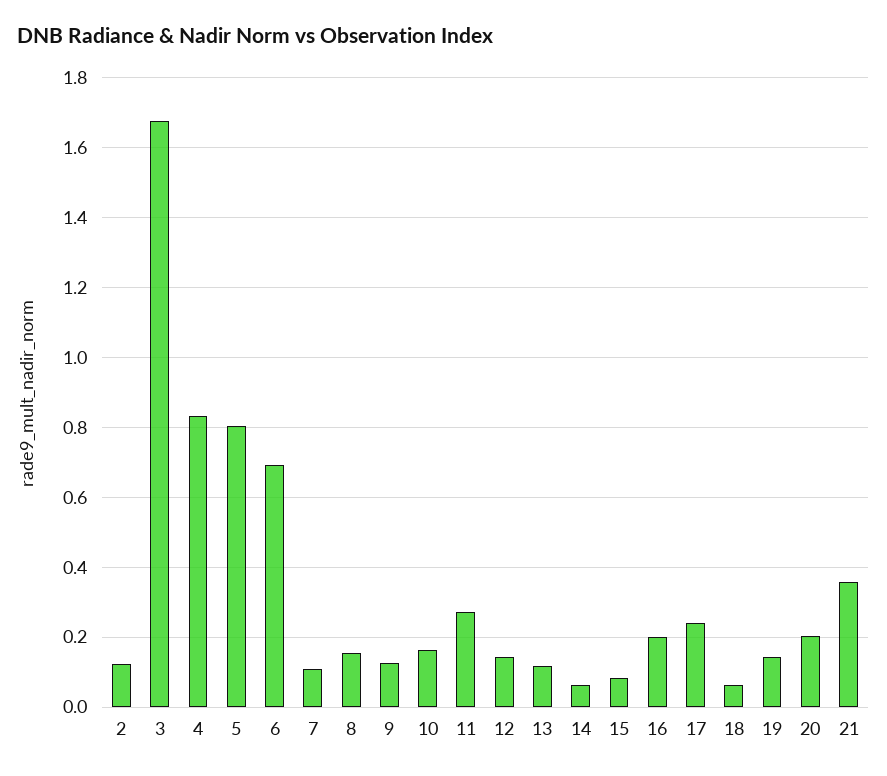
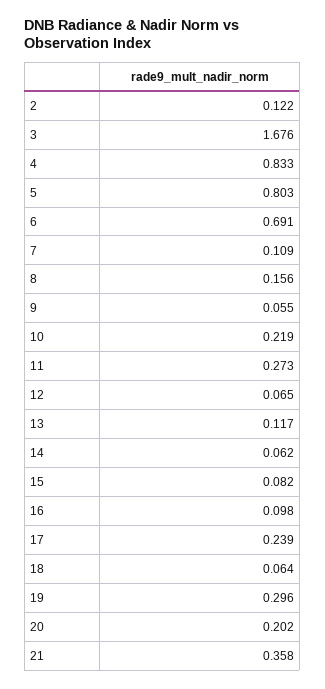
9: 0.12 -> 0.055
10: 0.16 -> 0.219
12: 0.14 -> 0.065
16: 0.2 -> 0.098
19: 0.14 -> 0.296

